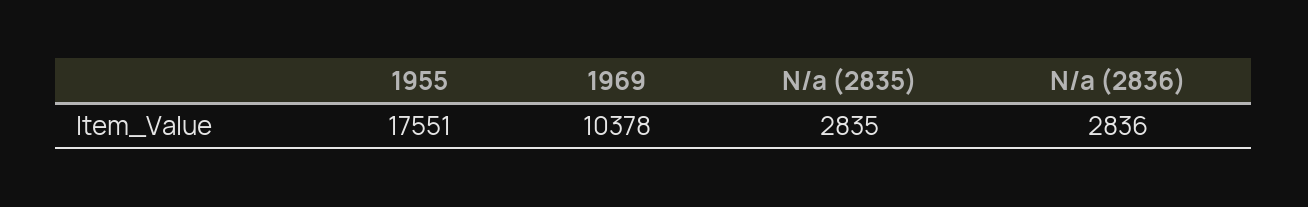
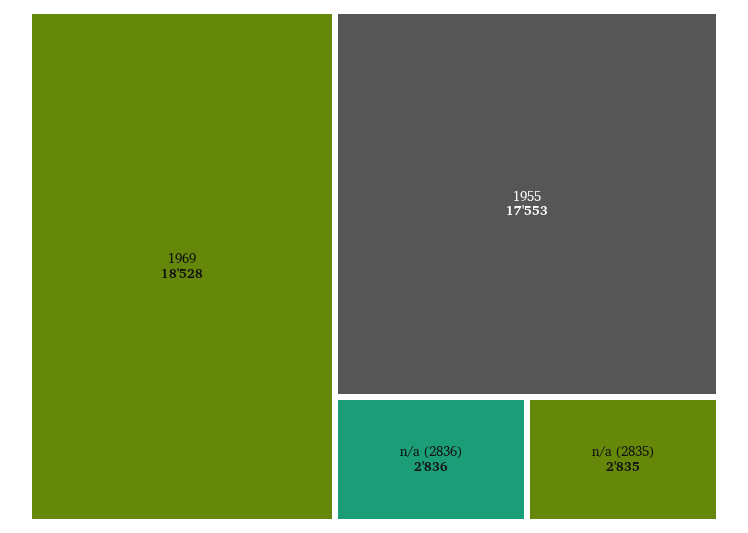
1955: 17551 -> 17553
1969: 10378 -> 18528

